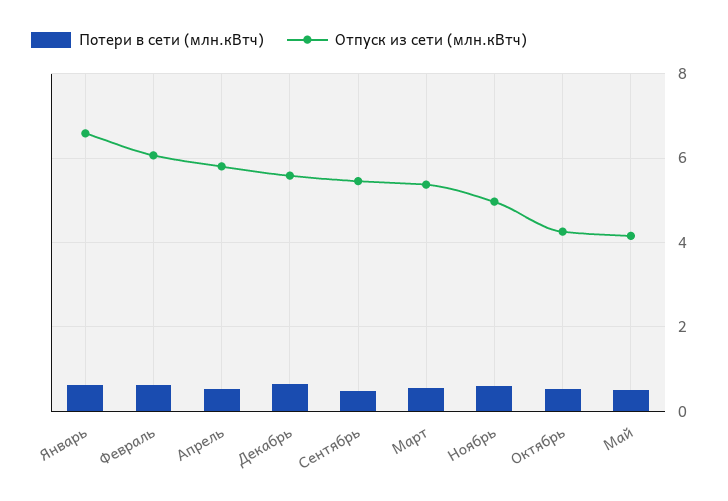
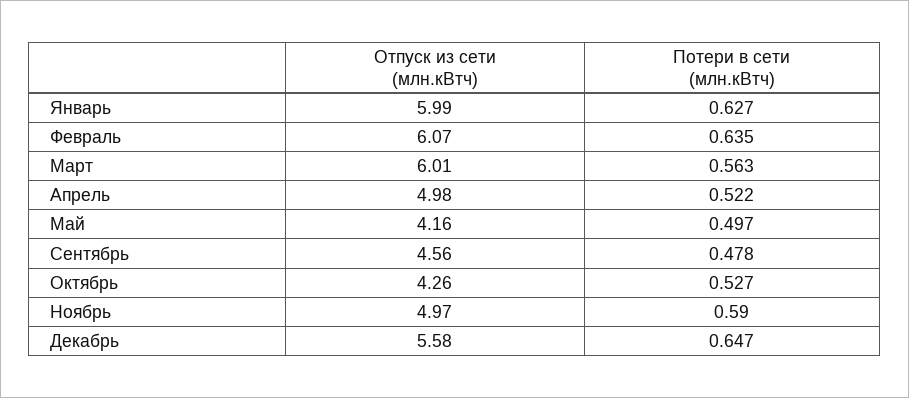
Отпуск из сети (млн.кВтч), Январь: 6.6 -> 5.99
Отпуск из сети (млн.кВтч), Апрель: 5.8 -> 4.98
Отпуск из сети (млн.кВтч), Сентябрь: 5.4 -> 4.56
Отпуск из сети (млн.кВтч), Март: 5.4 -> 6.01

